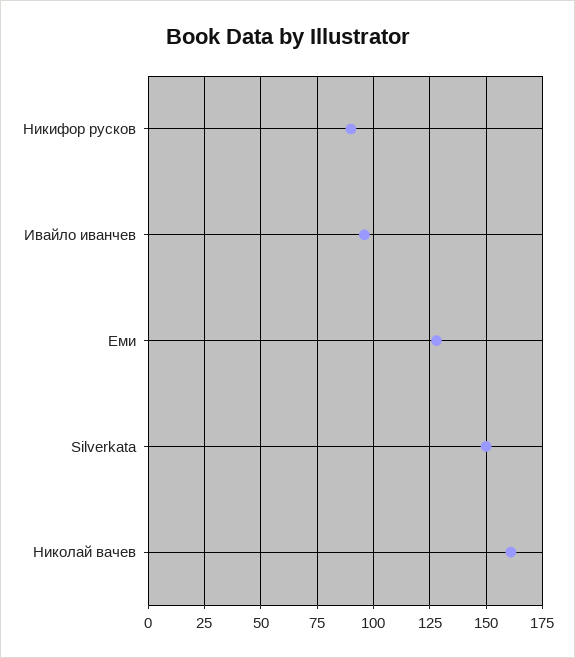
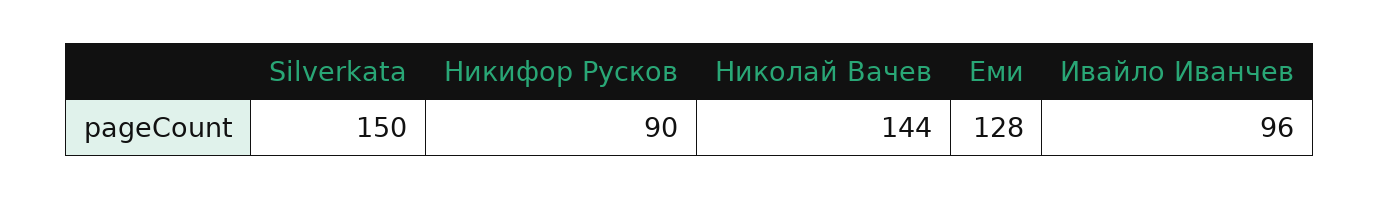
Николай вачев: 160 -> 144

